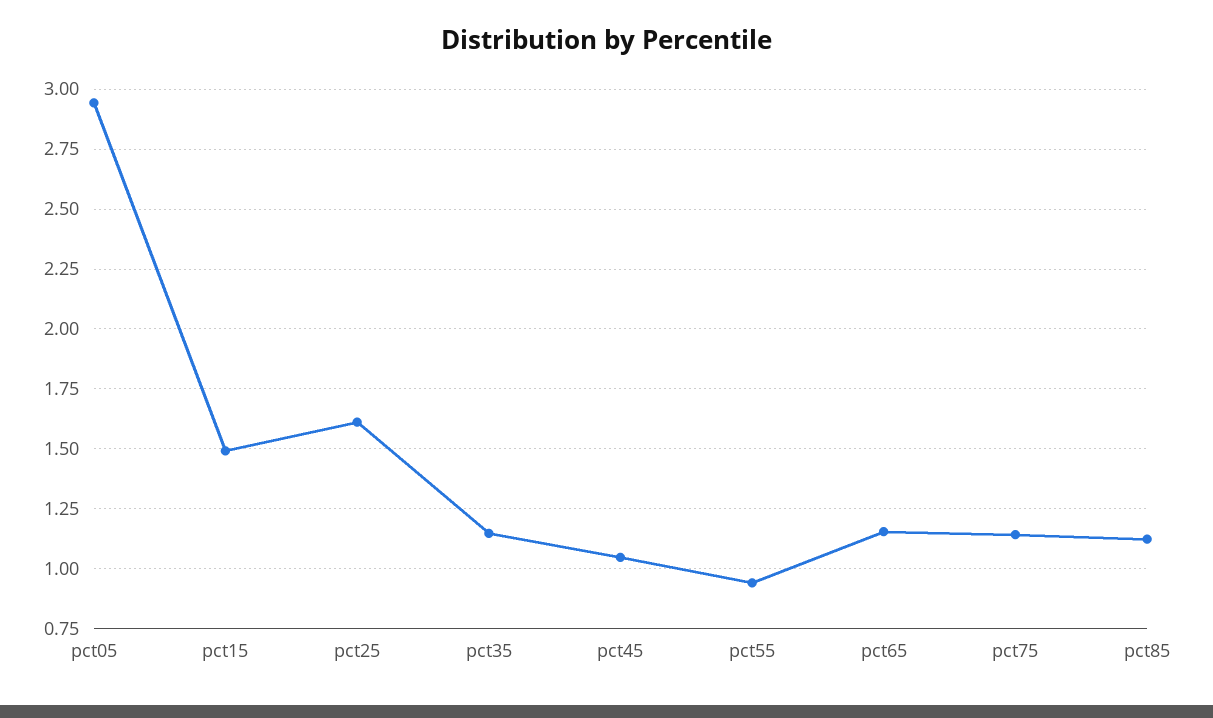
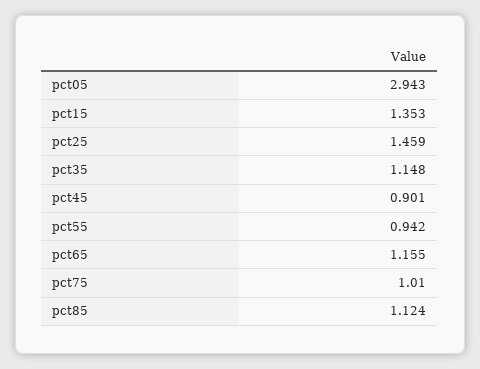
pct15: 1.5 -> 1.353
pct25: 1.6 -> 1.459
pct45: 1.05 -> 0.901
pct75: 1.15 -> 1.01

